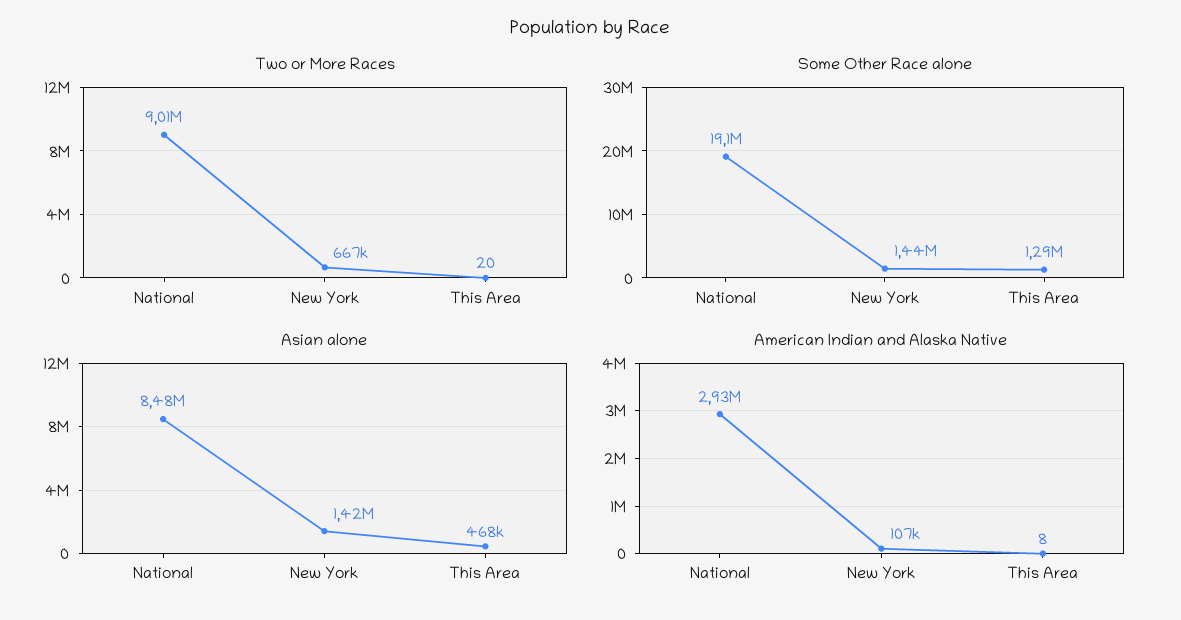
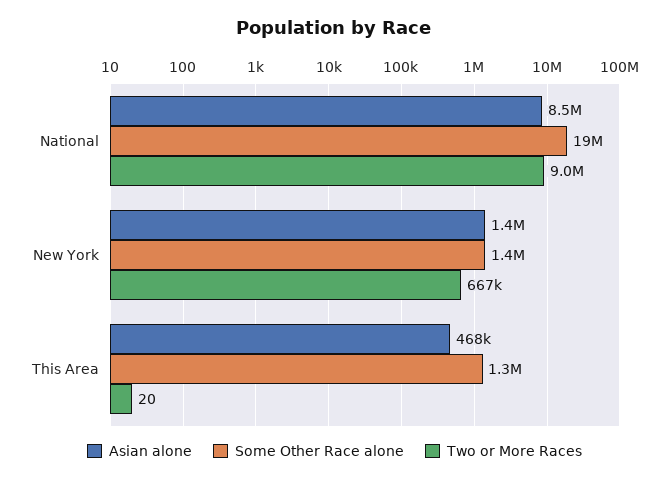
American Indian and Alaska Native, National: 2930000 -> none
American Indian and Alaska Native, New York: 107000 -> none
American Indian and Alaska Native, This Area: 8 -> none

